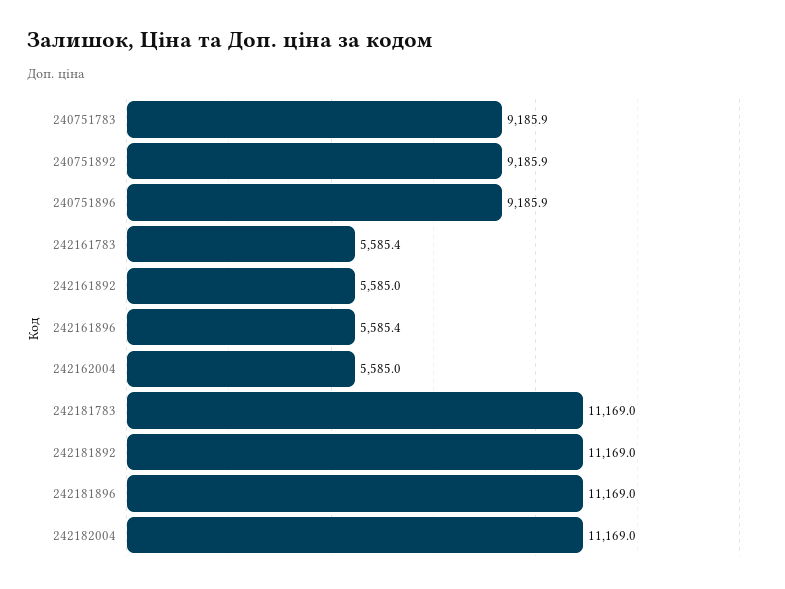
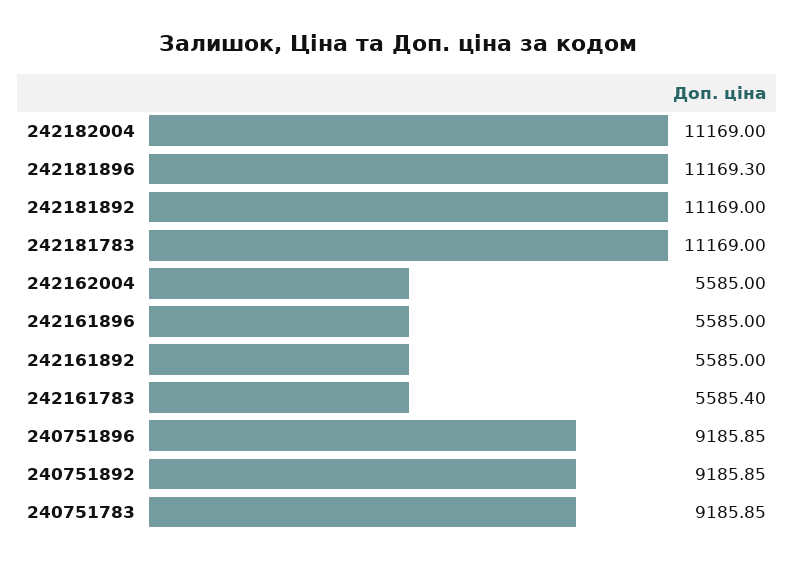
242161896: 5585.4 -> 5585
242181896: 11169 -> 11169.3

